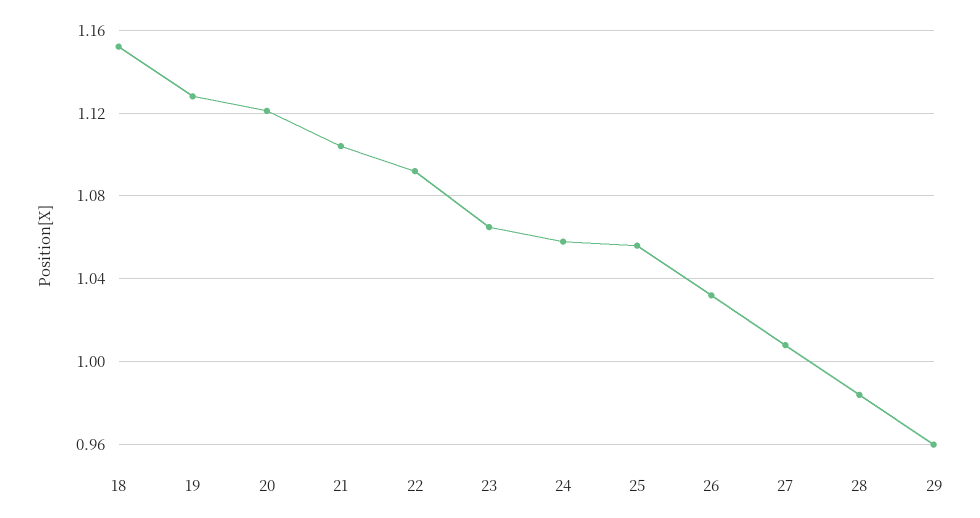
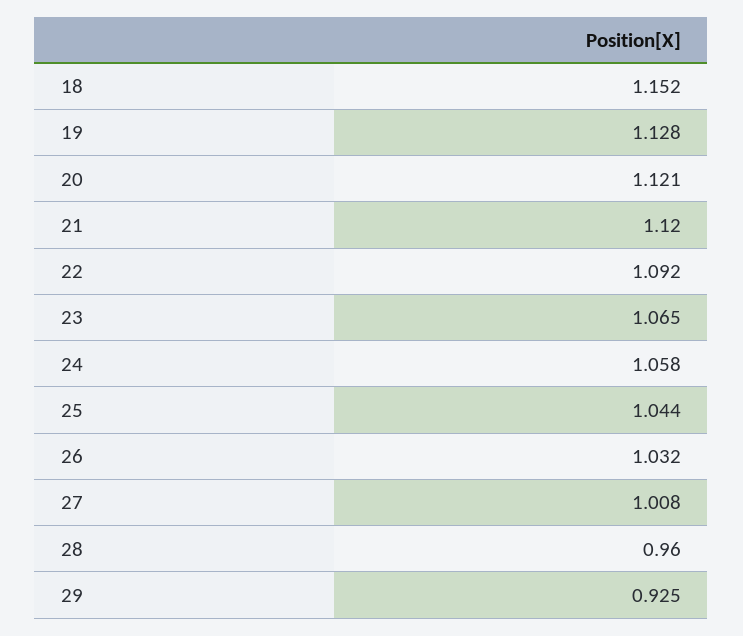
21: 1.105 -> 1.12
25: 1.055 -> 1.044
28: 0.985 -> 0.96
29: 0.96 -> 0.925

